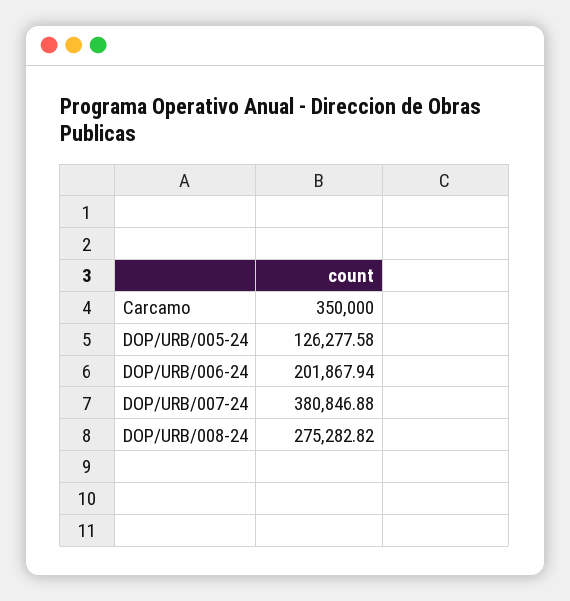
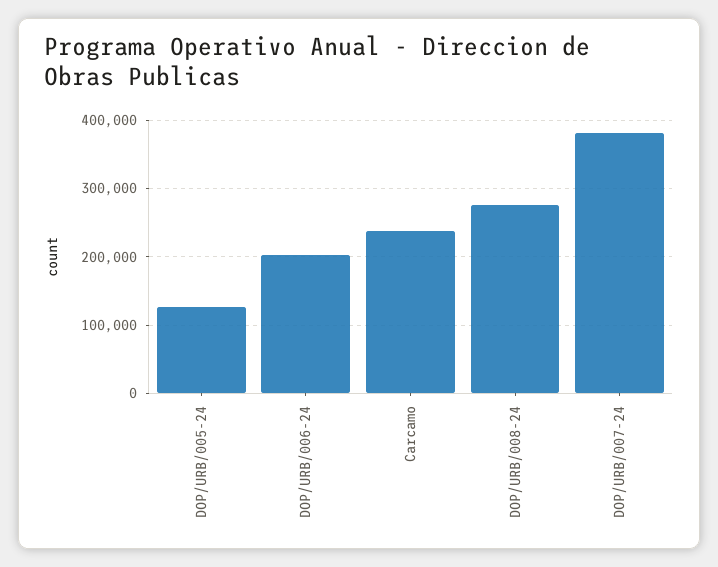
Carcamo: 350000 -> 240000

